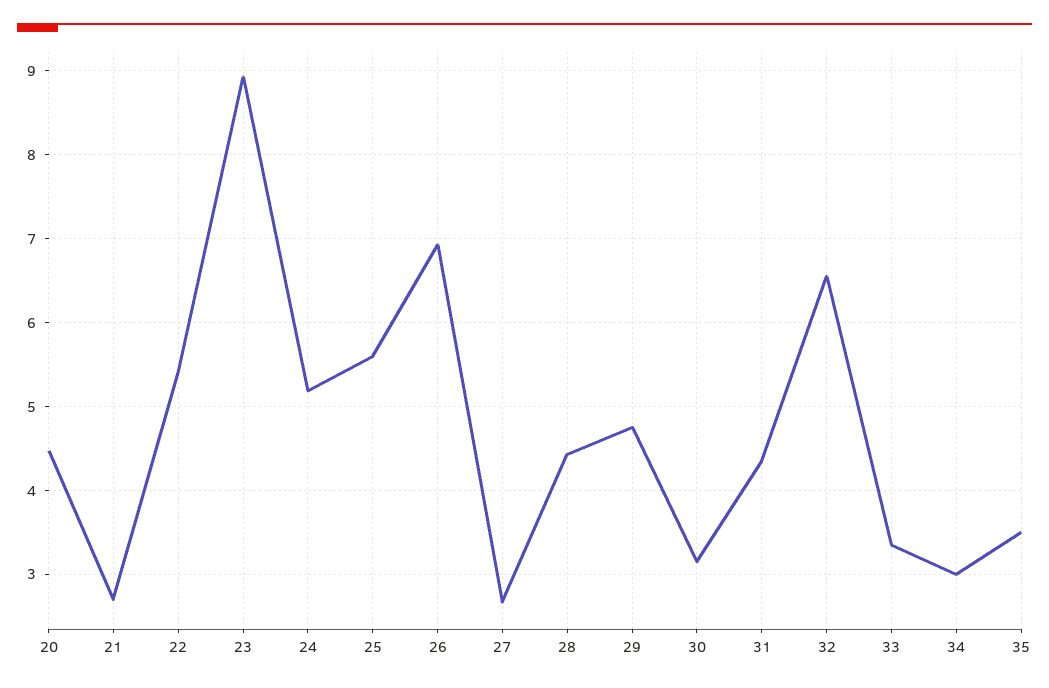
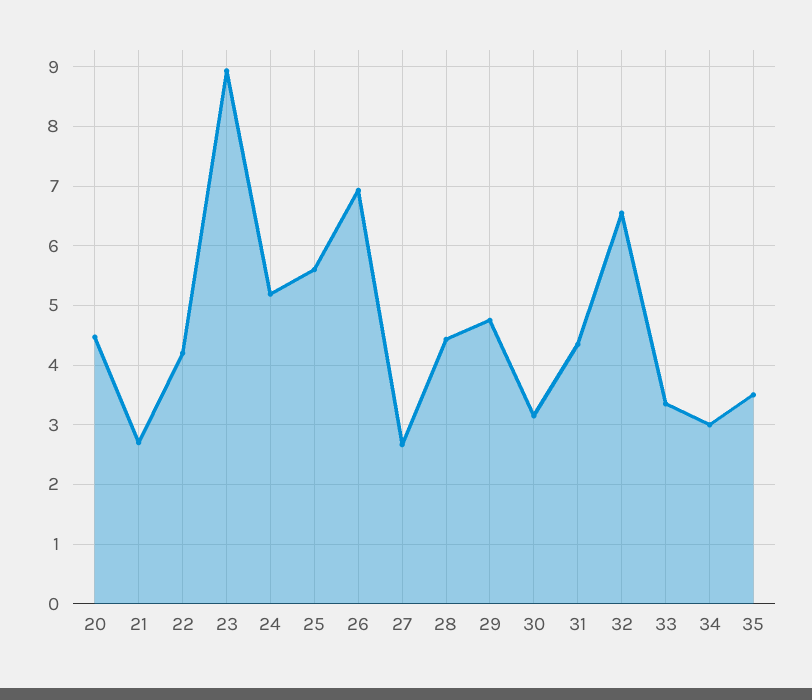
22: 5.4 -> 4.2

